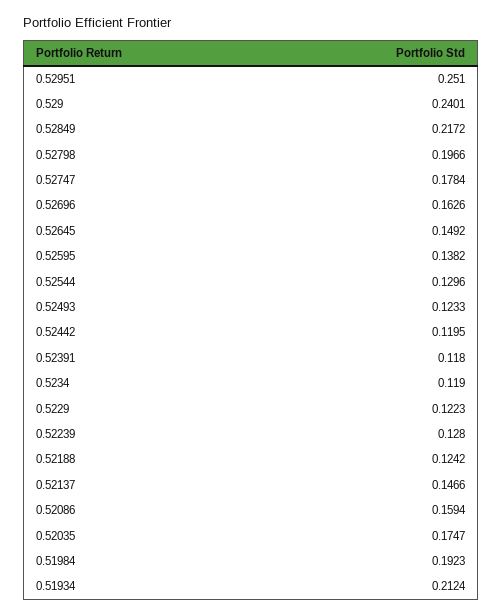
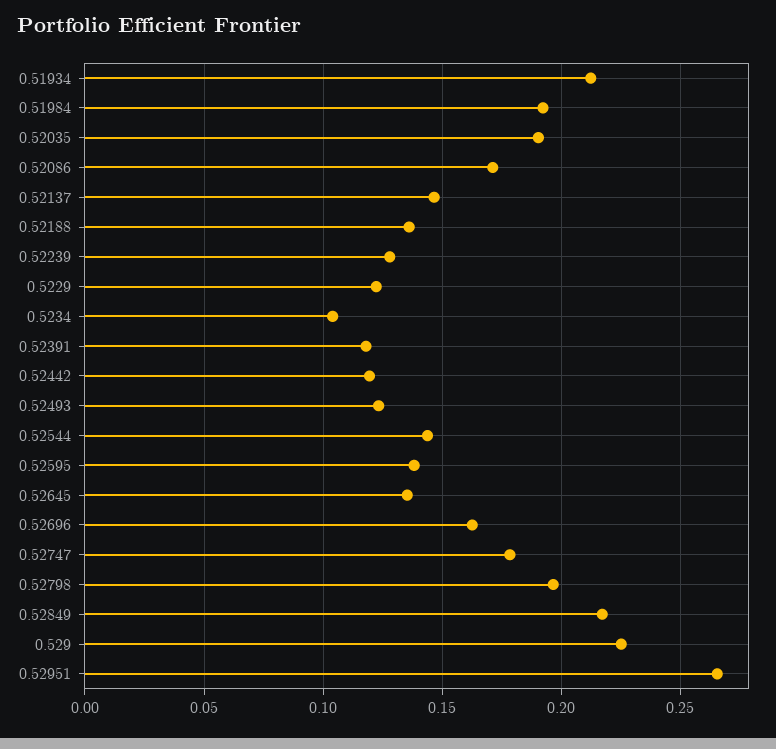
0.52951: 0.251 -> 0.265
0.529: 0.2401 -> 0.225
0.52645: 0.1492 -> 0.135
0.52544: 0.1296 -> 0.145
0.5234: 0.119 -> 0.105
0.52188: 0.1242 -> 0.135
0.52086: 0.1594 -> 0.17
0.52035: 0.1747 -> 0.19

